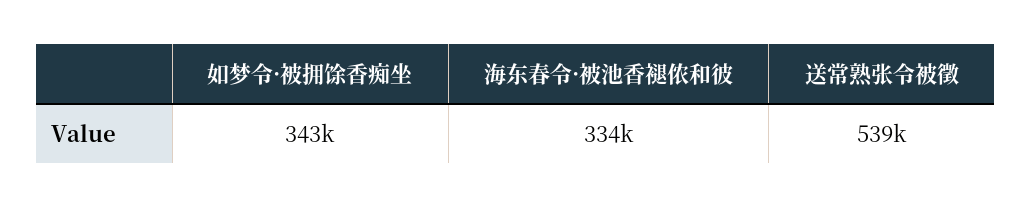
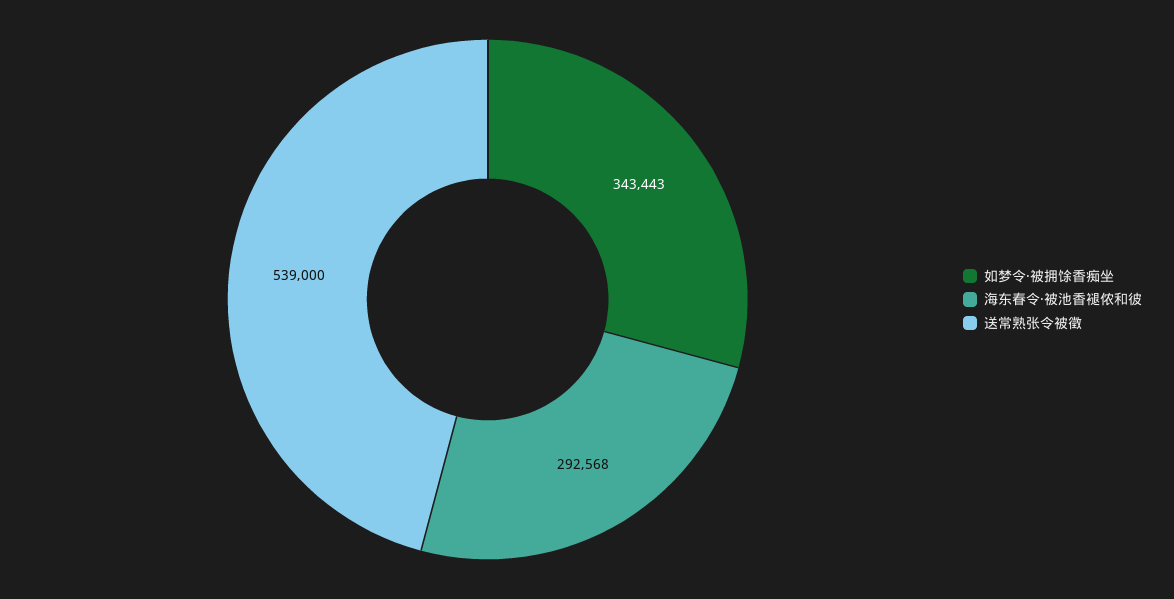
海东春令·被池香褪侬和彼: 334000 -> 292568

